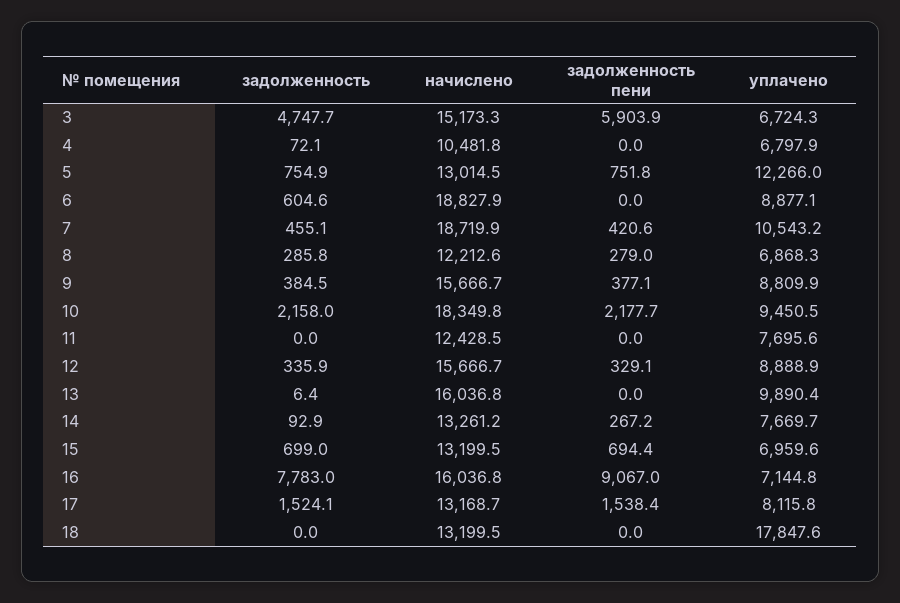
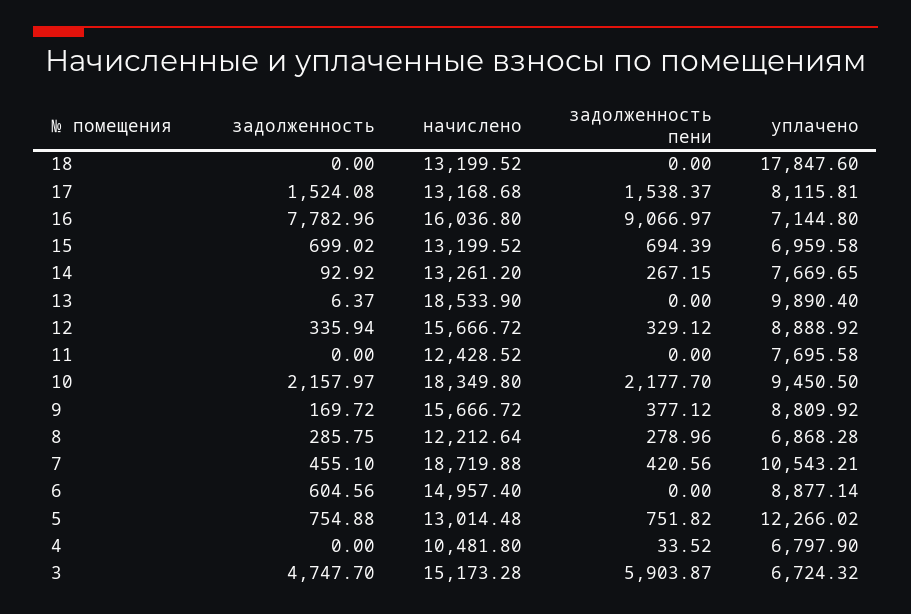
задолженность, 4: 72.1 -> 0
задолженность пени, 4: 0 -> 33.52
начислено, 6: 18827.9 -> 14957.4
задолженность, 9: 384.5 -> 169.72
начислено, 13: 16036.8 -> 18533.9

